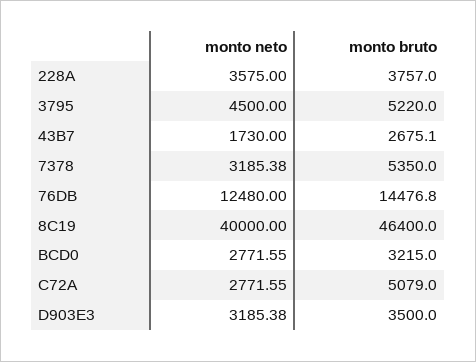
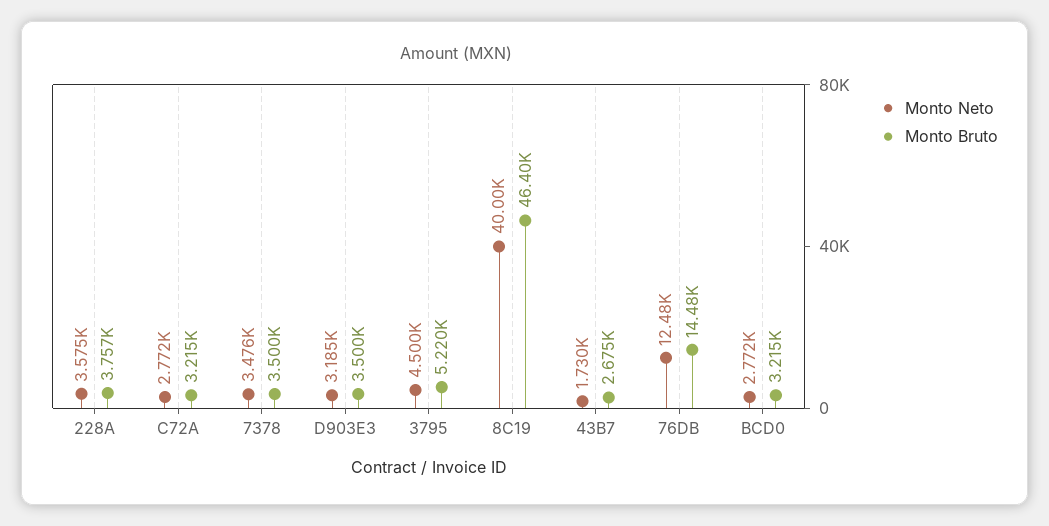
monto neto, 7378: 3185.38 -> 3476
monto bruto, 7378: 5350 -> 3500
monto bruto, C72A: 5079 -> 3215

